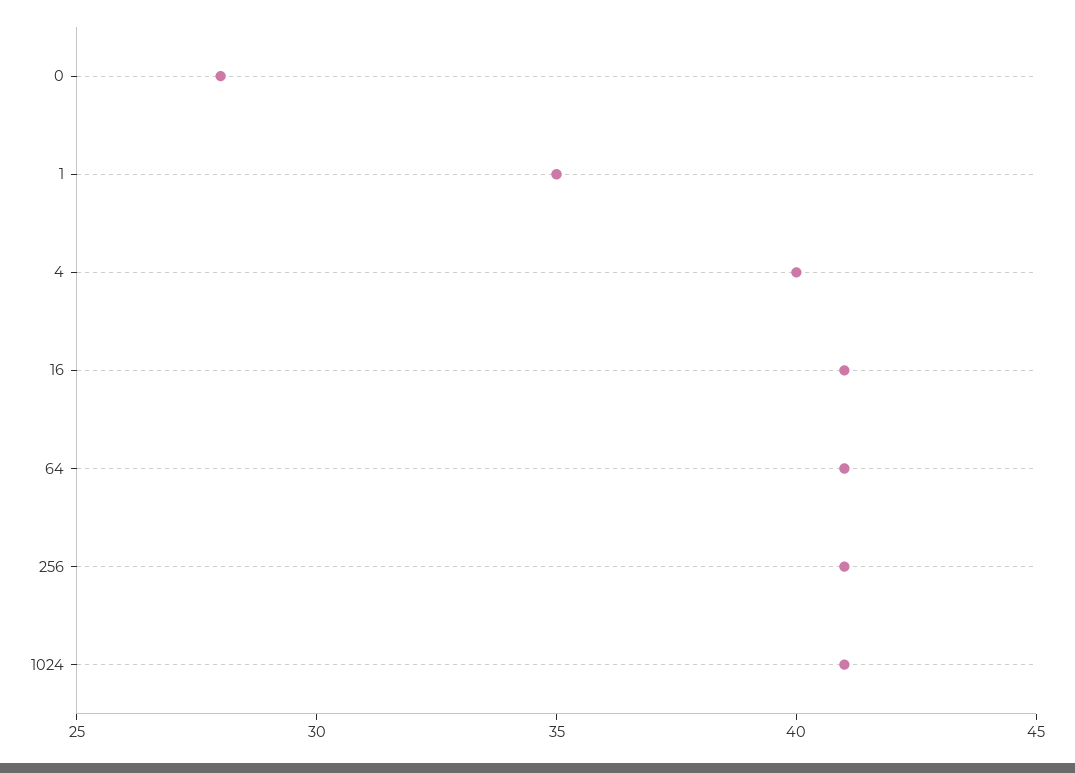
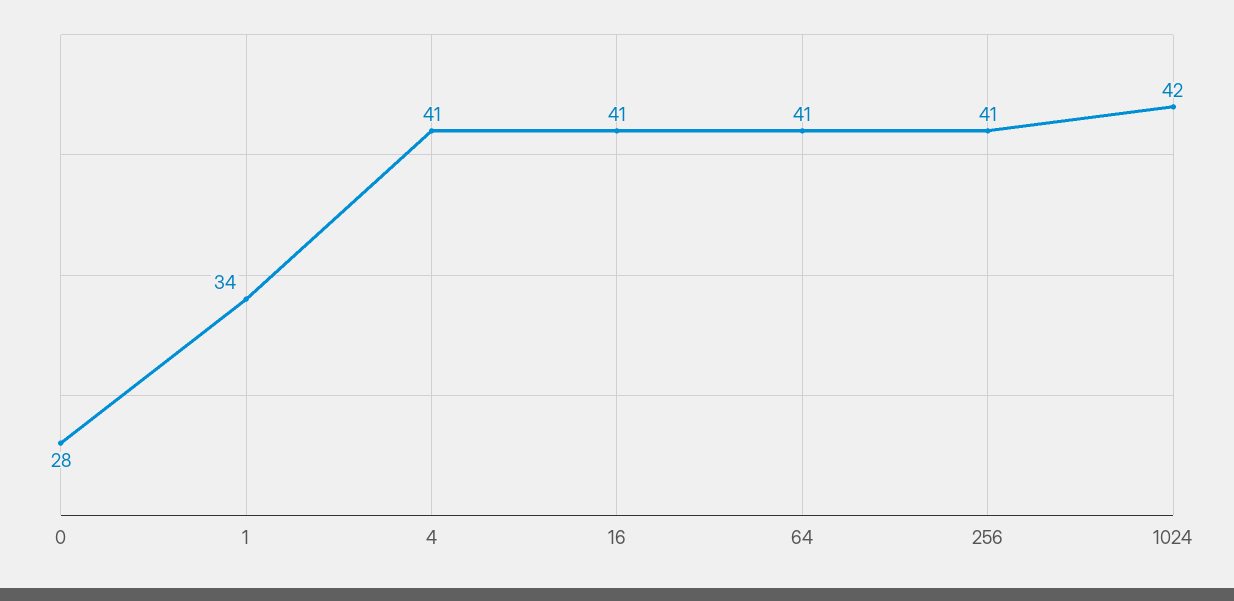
1: 35 -> 34
4: 40 -> 41
1024: 41 -> 42

